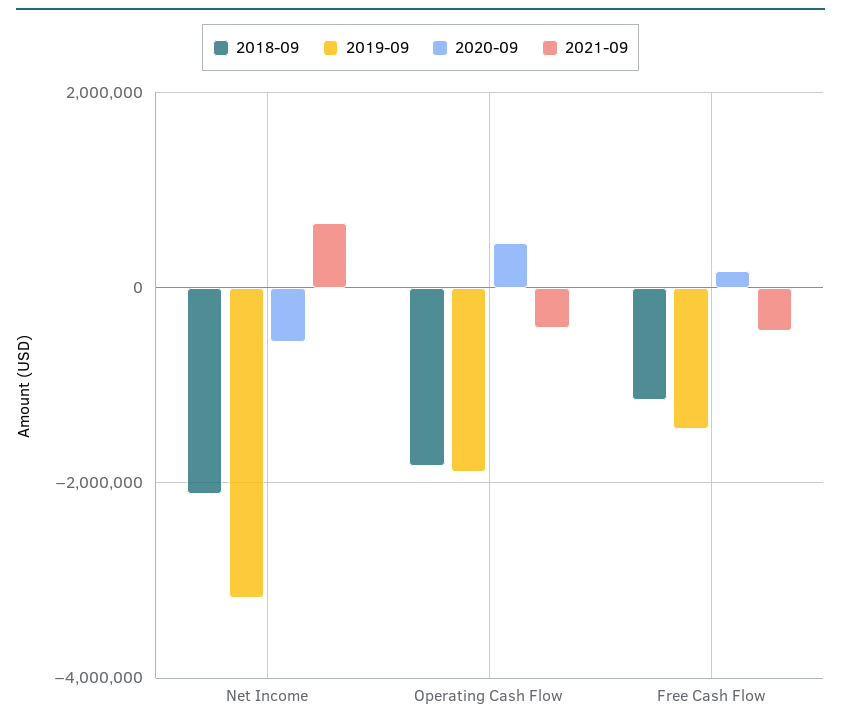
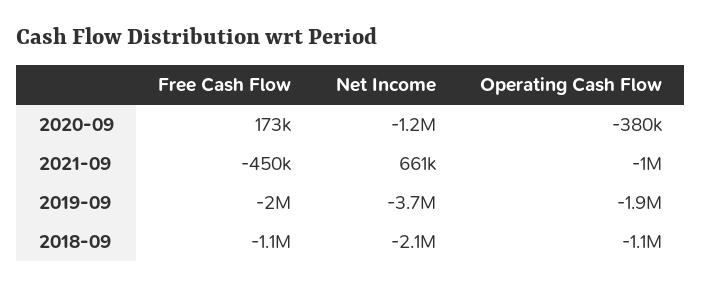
2019-09, Net Income: -3200000 -> -3700000
2020-09, Net Income: -600000 -> -1200000
2018-09, Operating Cash Flow: -1800000 -> -1100000
2020-09, Operating Cash Flow: 400000 -> -380000
2021-09, Operating Cash Flow: -400000 -> -1000000
2019-09, Free Cash Flow: -1400000 -> -2000000

